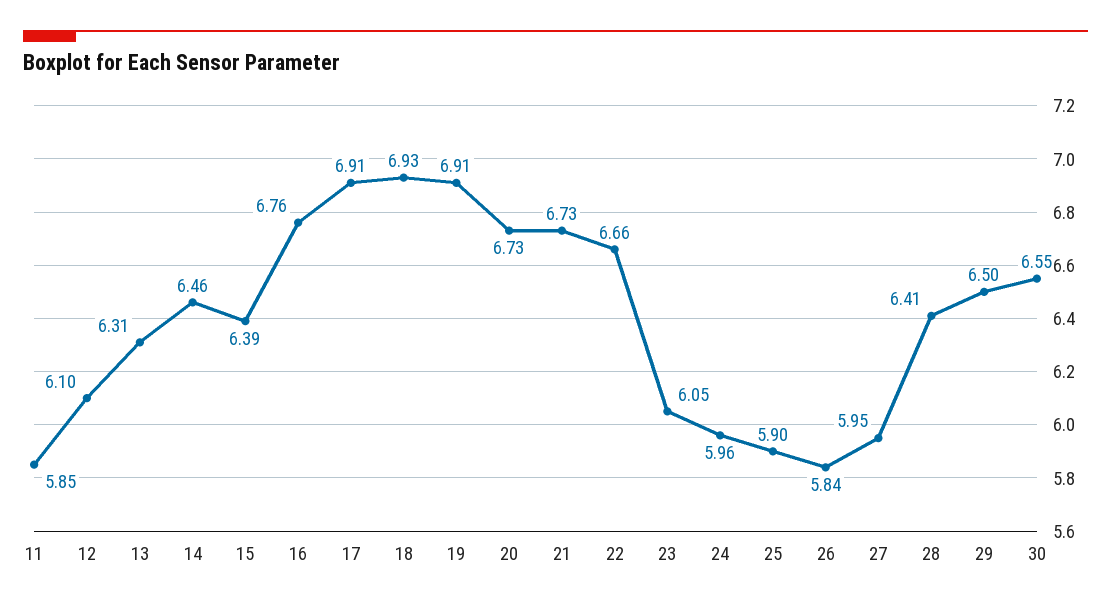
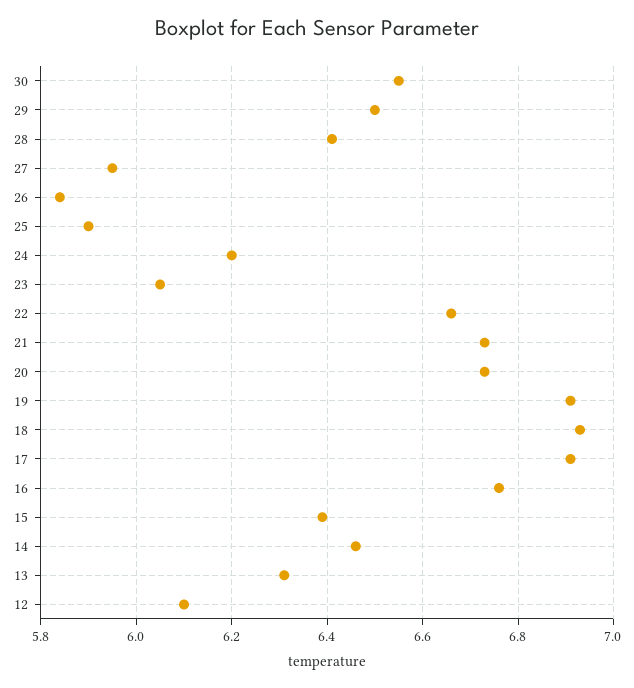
11: 5.85 -> none
24: 5.96 -> 6.2

